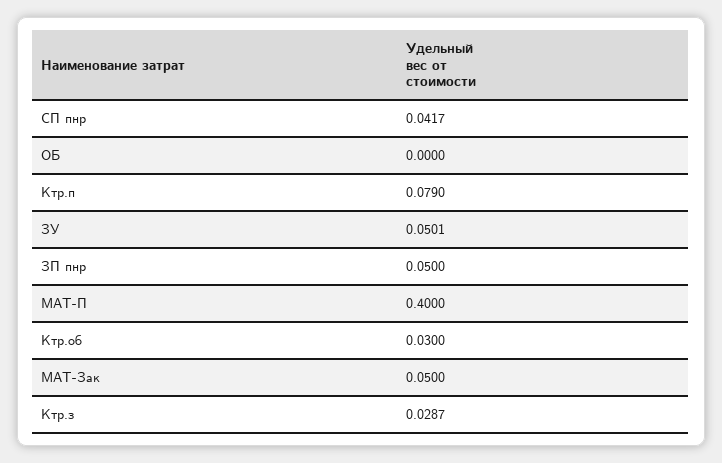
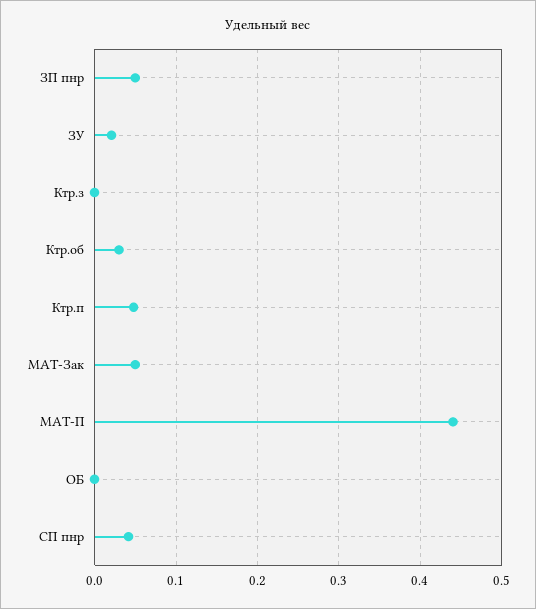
Ктр.п: 0.079 -> 0.05
ЗУ: 0.0501 -> 0.02
МАТ-П: 0.4 -> 0.44
Ктр.з: 0.0287 -> 0

